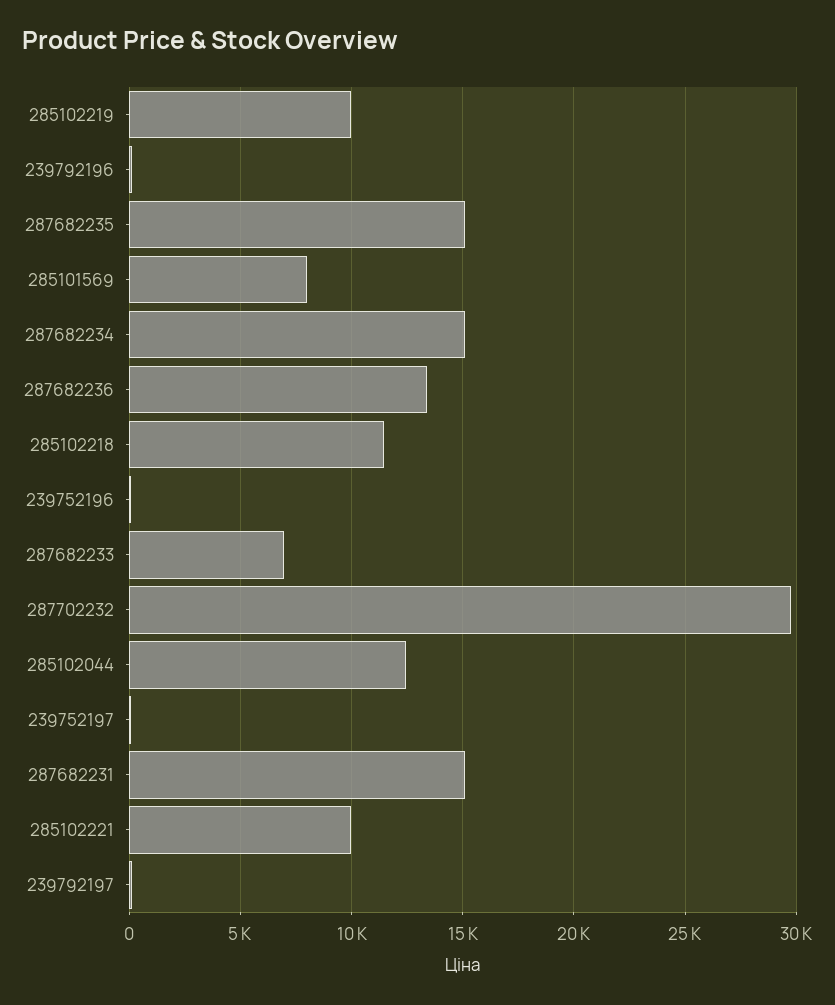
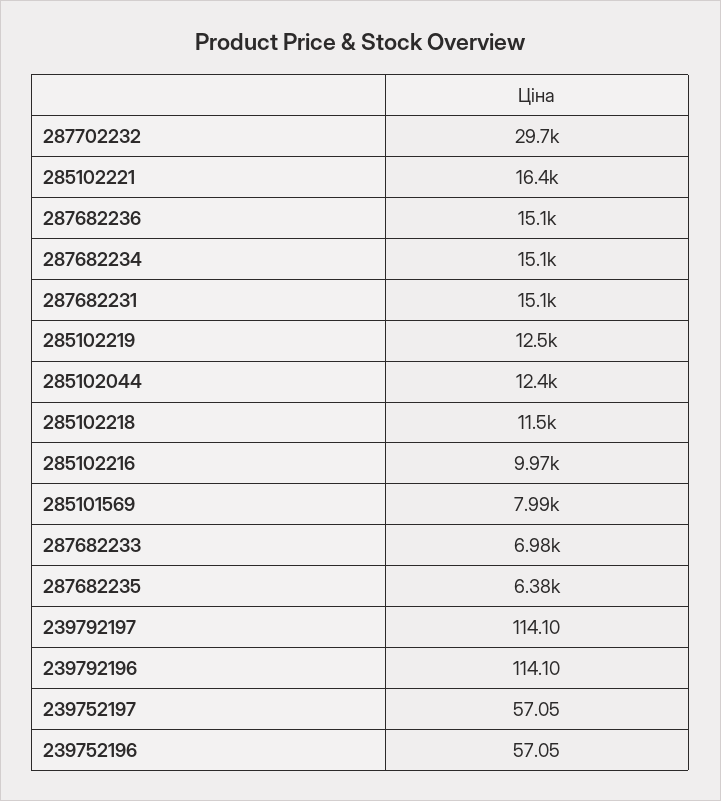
285102219: 10000 -> 12500
287682235: 15000 -> 6380
287682236: 13500 -> 15100
285102221: 10000 -> 16400
285102216: none -> 9970

